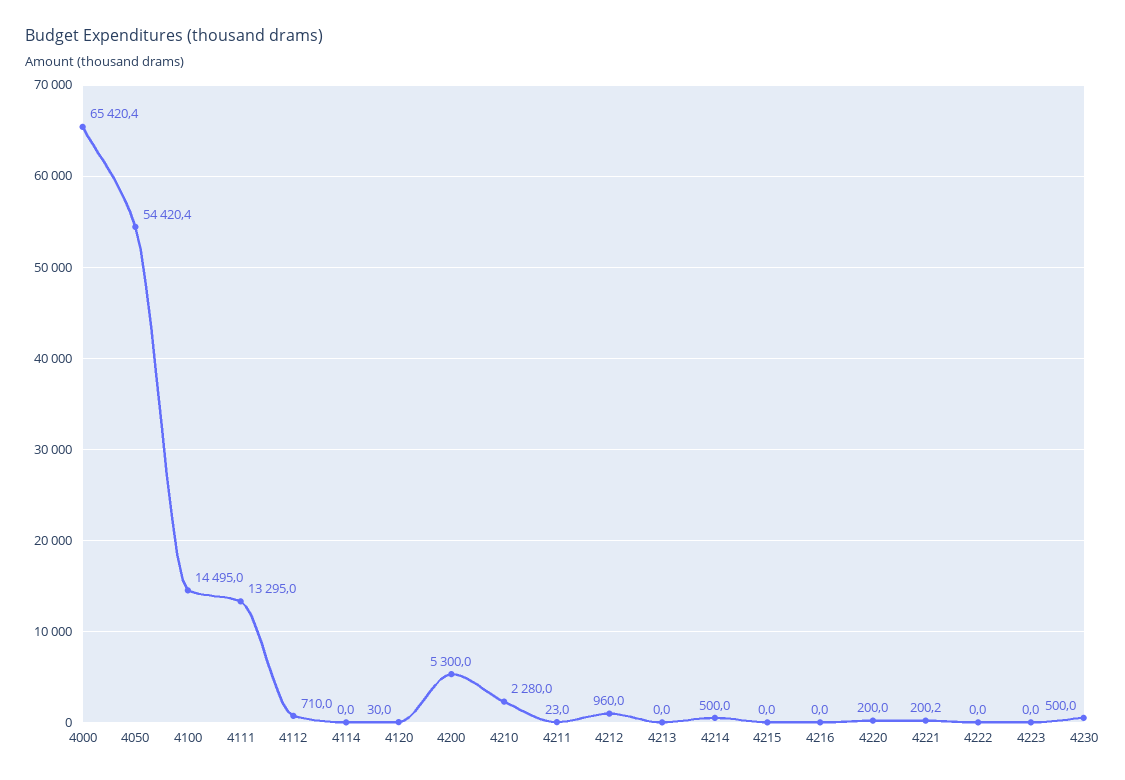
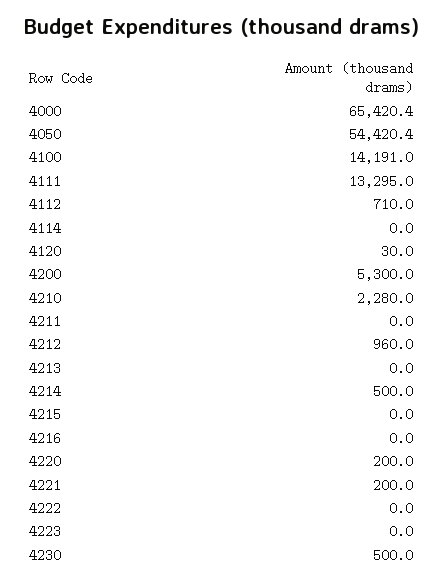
4100: 14495 -> 14191
4211: 23 -> 0
4221: 200.2 -> 200

